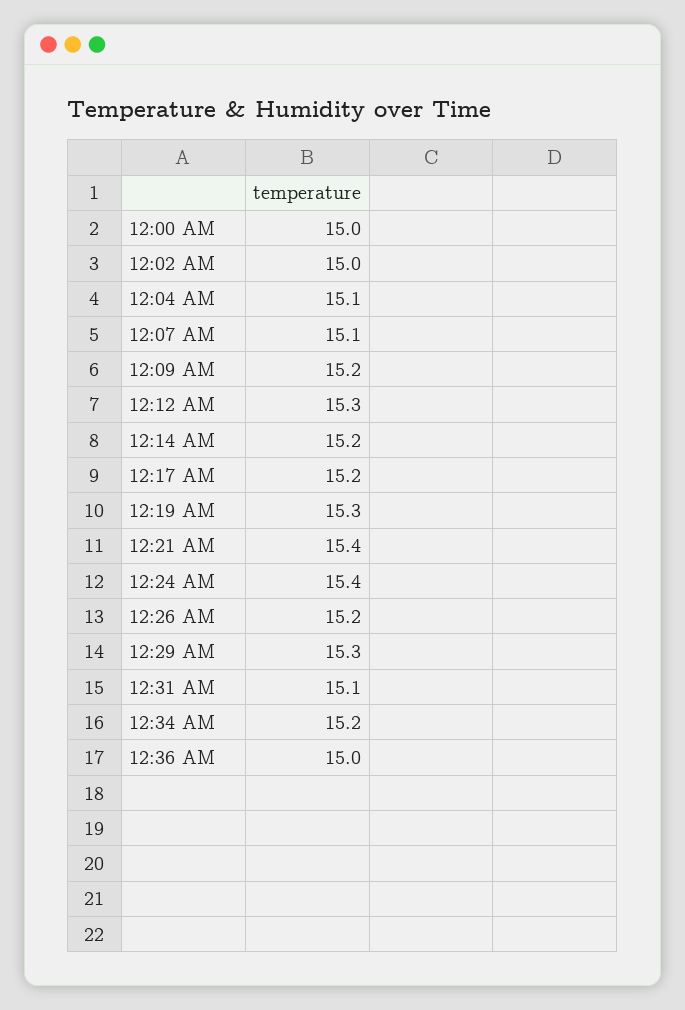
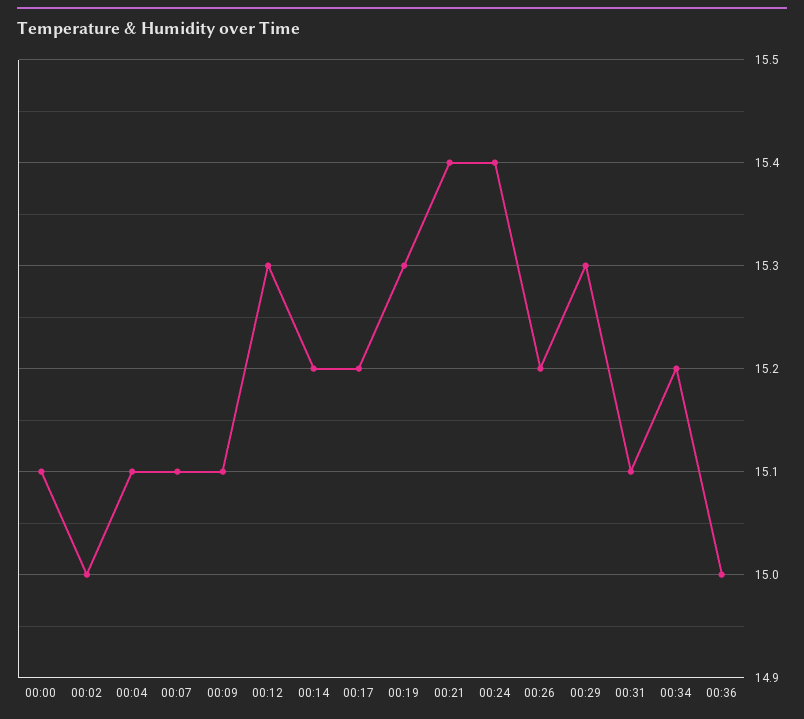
12:00 AM: 15 -> 15.1
12:09 AM: 15.2 -> 15.1

